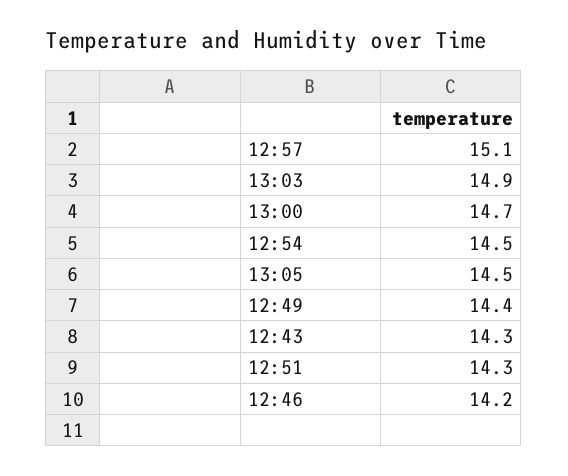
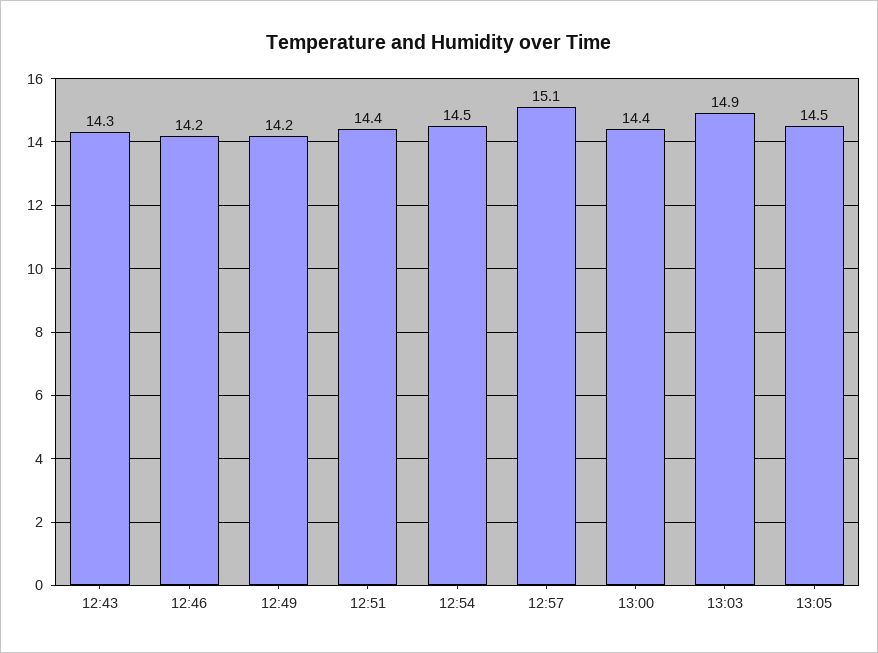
13:00: 14.7 -> 14.4
12:49: 14.4 -> 14.2
12:51: 14.3 -> 14.4

